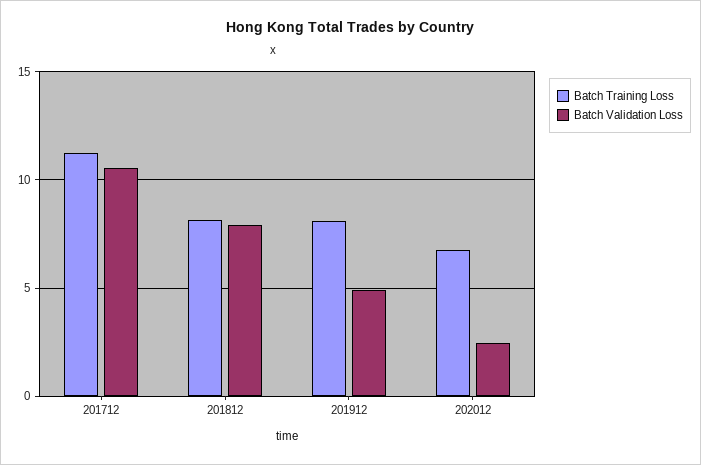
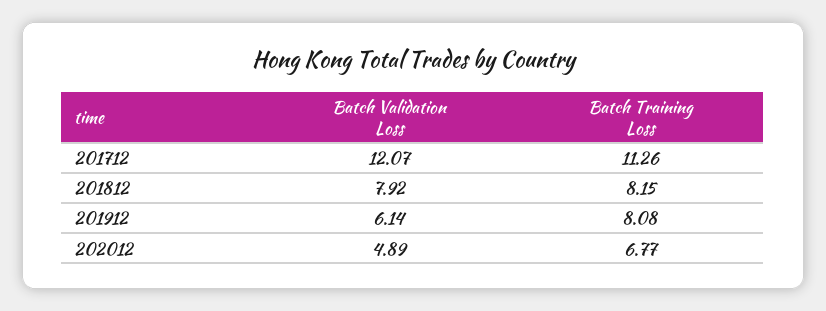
Batch Validation Loss, 201712: 10.5 -> 12.07
Batch Validation Loss, 201912: 5 -> 6.14
Batch Validation Loss, 202012: 2.5 -> 4.89

